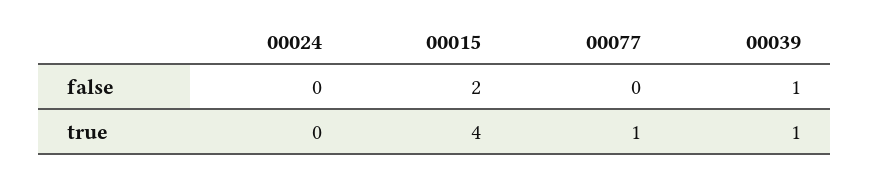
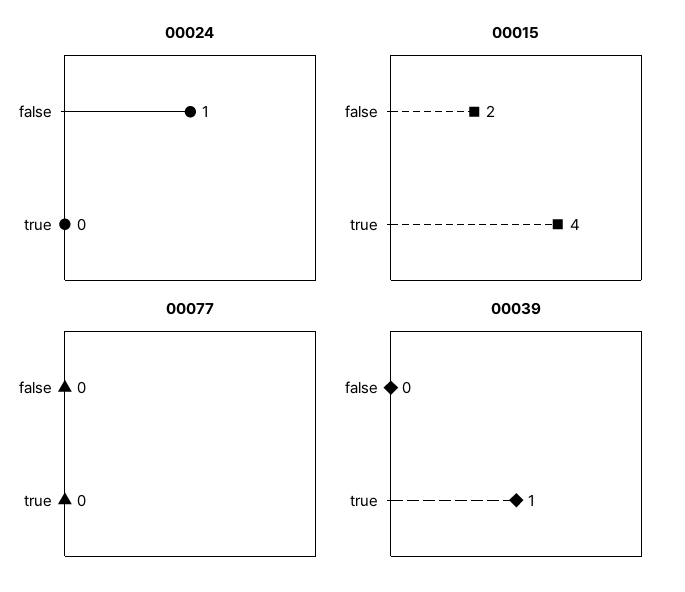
00024, false: 0 -> 1
00039, false: 1 -> 0
00077, true: 1 -> 0

